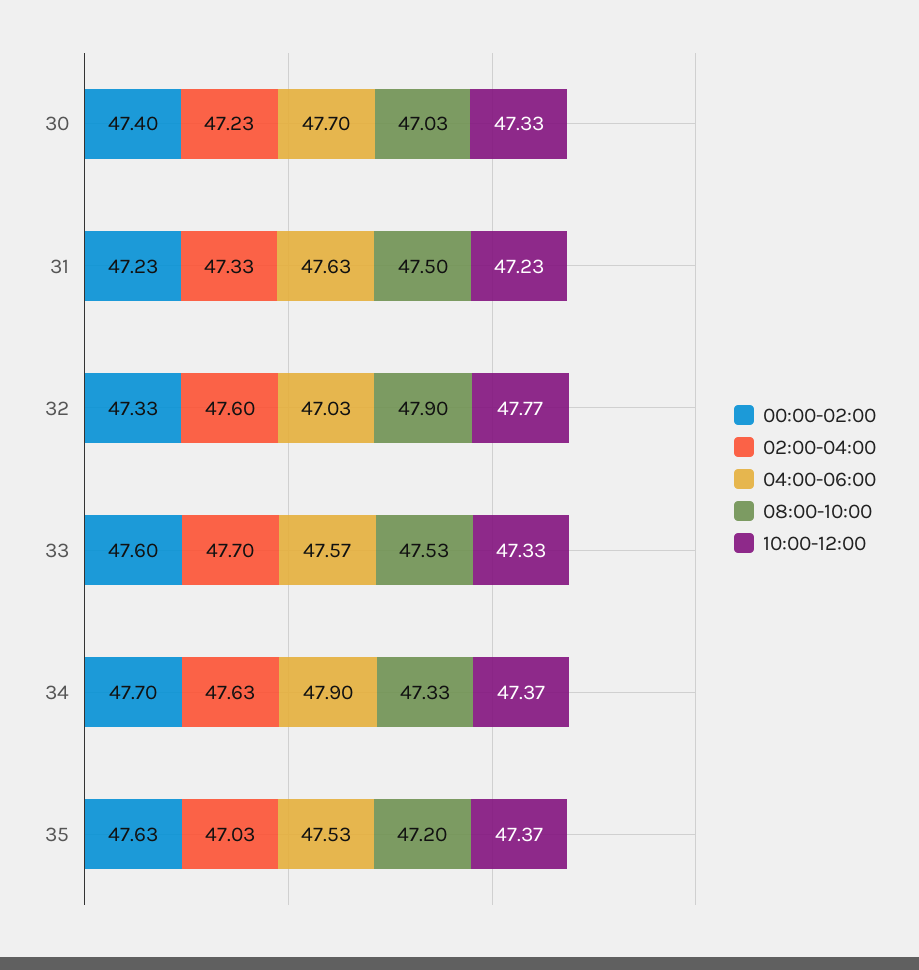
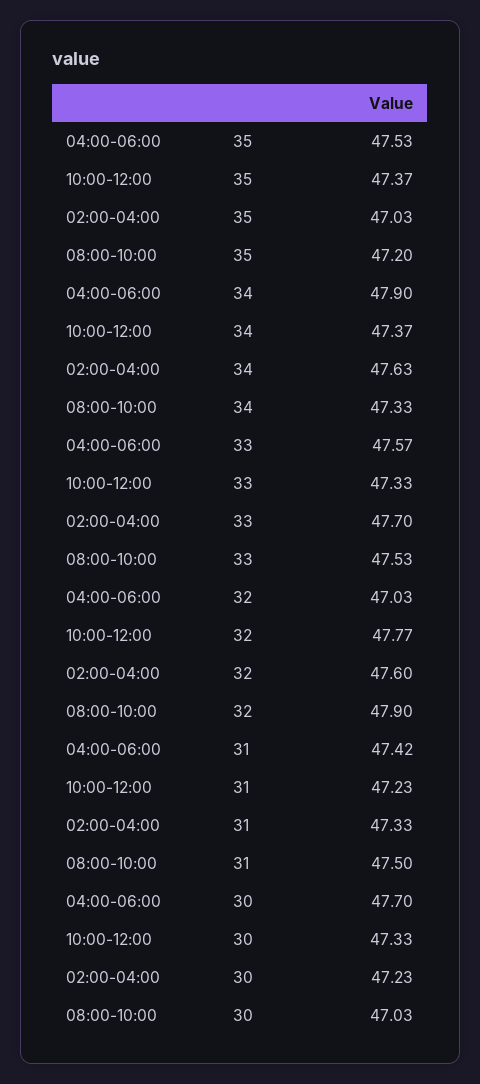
00:00-02:00, 30: 47.4 -> none
00:00-02:00, 31: 47.23 -> none
04:00-06:00, 31: 47.63 -> 47.42
00:00-02:00, 32: 47.33 -> none
00:00-02:00, 33: 47.6 -> none
00:00-02:00, 34: 47.7 -> none
00:00-02:00, 35: 47.63 -> none

